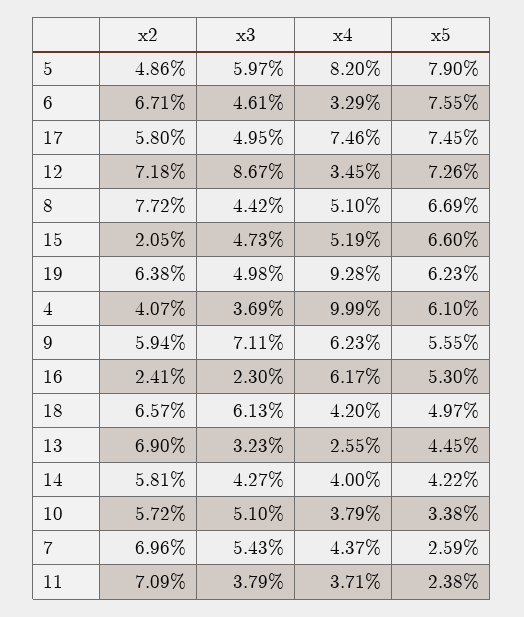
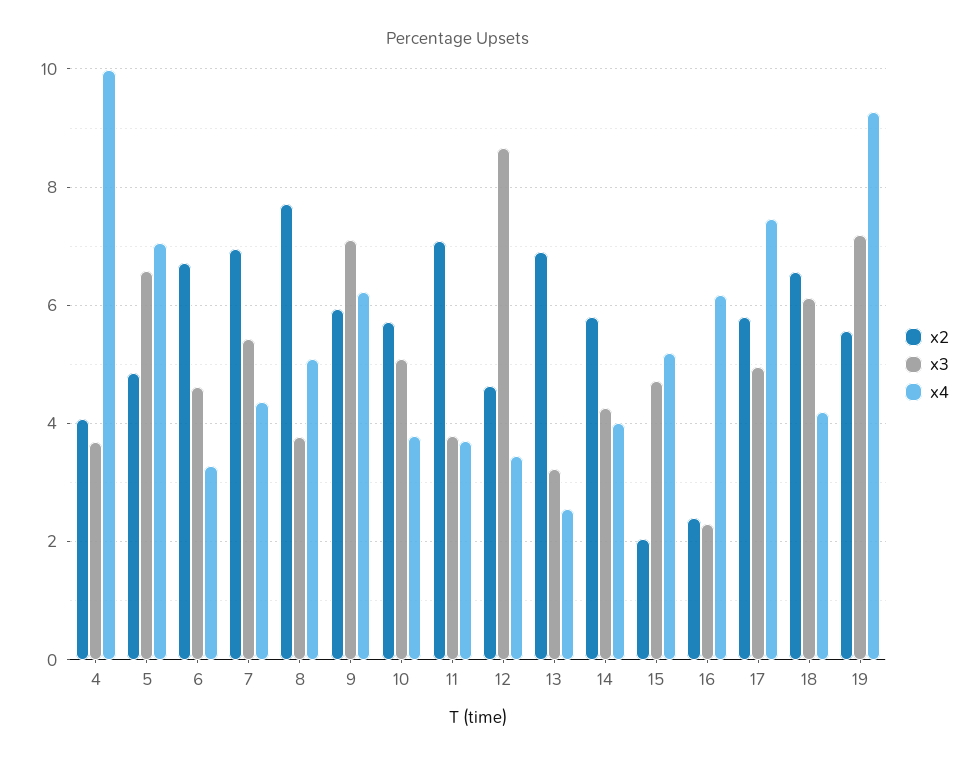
x3, 5: 5.97 -> 6.6
x4, 5: 8.2 -> 7
x5, 5: 7.9 -> none
x5, 6: 7.55 -> none
x5, 17: 7.45 -> none
x2, 12: 7.18 -> 4.6
x5, 12: 7.26 -> none
x3, 8: 4.42 -> 3.8
x5, 8: 6.69 -> none
x5, 15: 6.6 -> none
x2, 19: 6.38 -> 5.6
x3, 19: 4.98 -> 7.2
x5, 19: 6.23 -> none
x5, 4: 6.1 -> none
x5, 9: 5.55 -> none
x5, 16: 5.3 -> none
x5, 18: 4.97 -> none
x5, 13: 4.45 -> none
x5, 14: 4.22 -> none
x5, 10: 3.38 -> none
x5, 7: 2.59 -> none
x5, 11: 2.38 -> none

